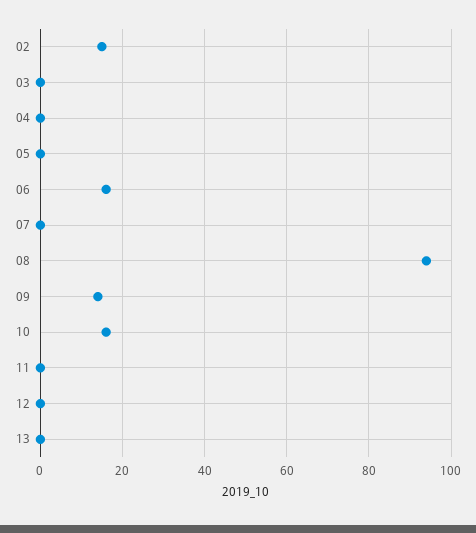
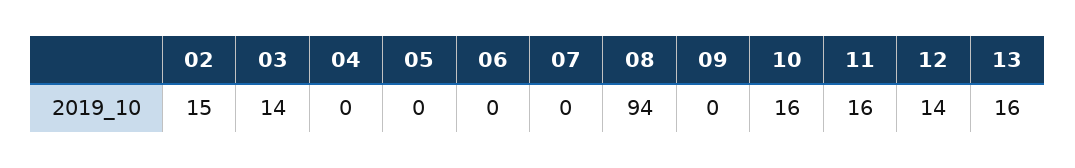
03: 0 -> 14
06: 15 -> 0
09: 15 -> 0
11: 0 -> 16
12: 0 -> 14
13: 0 -> 16

